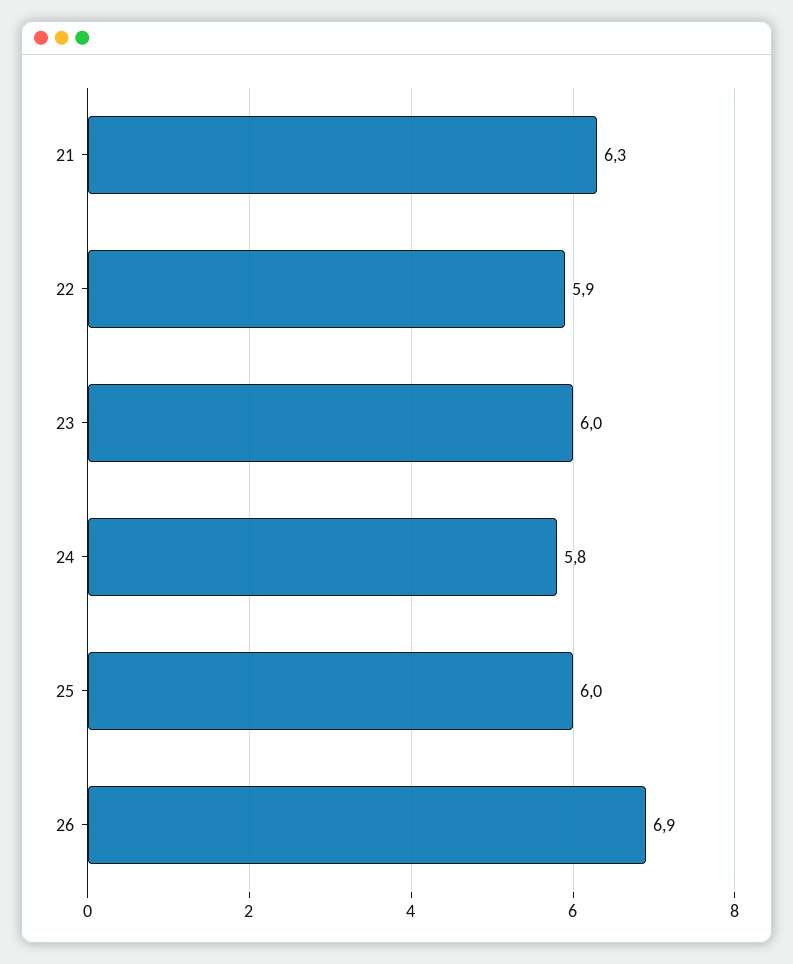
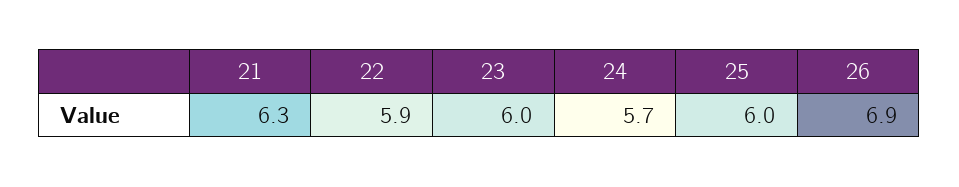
24: 5.8 -> 5.7

